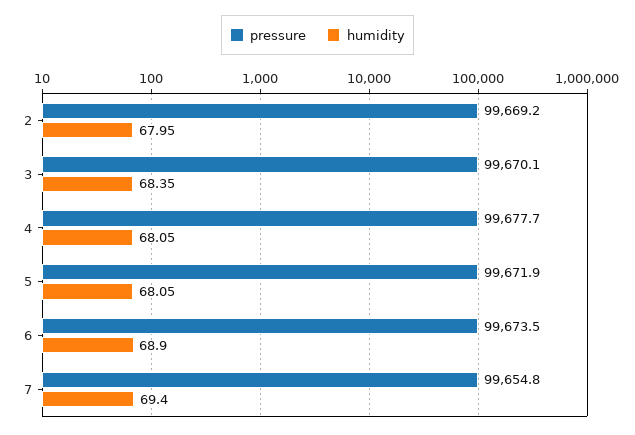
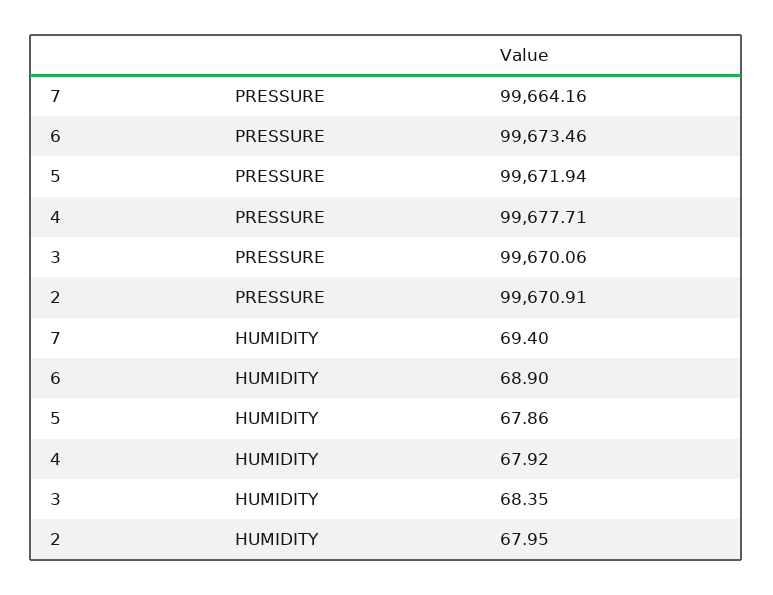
pressure, 2: 99669.2 -> 99670.91
humidity, 4: 68.05 -> 67.92
humidity, 5: 68.05 -> 67.86
pressure, 7: 99654.8 -> 99664.16

